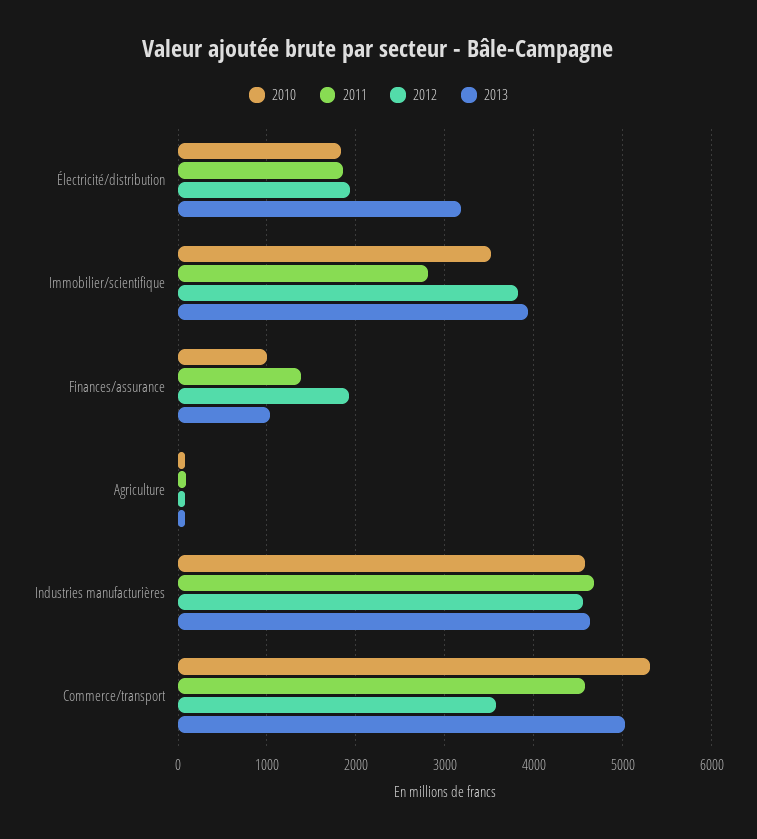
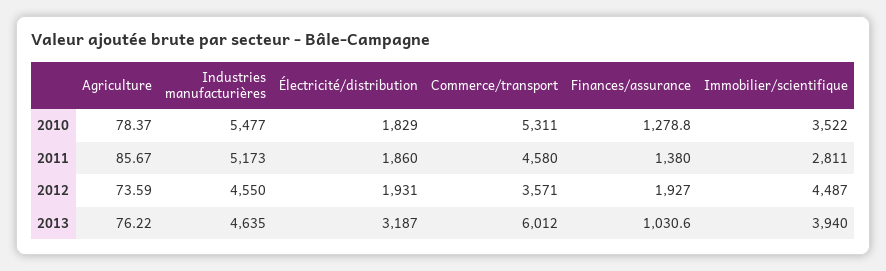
2012, Immobilier/scientifique: 3800 -> 4487
2010, Finances/assurance: 1000 -> 1278.8
2010, Industries manufacturières: 4600 -> 5477
2011, Industries manufacturières: 4700 -> 5173
2013, Commerce/transport: 5000 -> 6012

